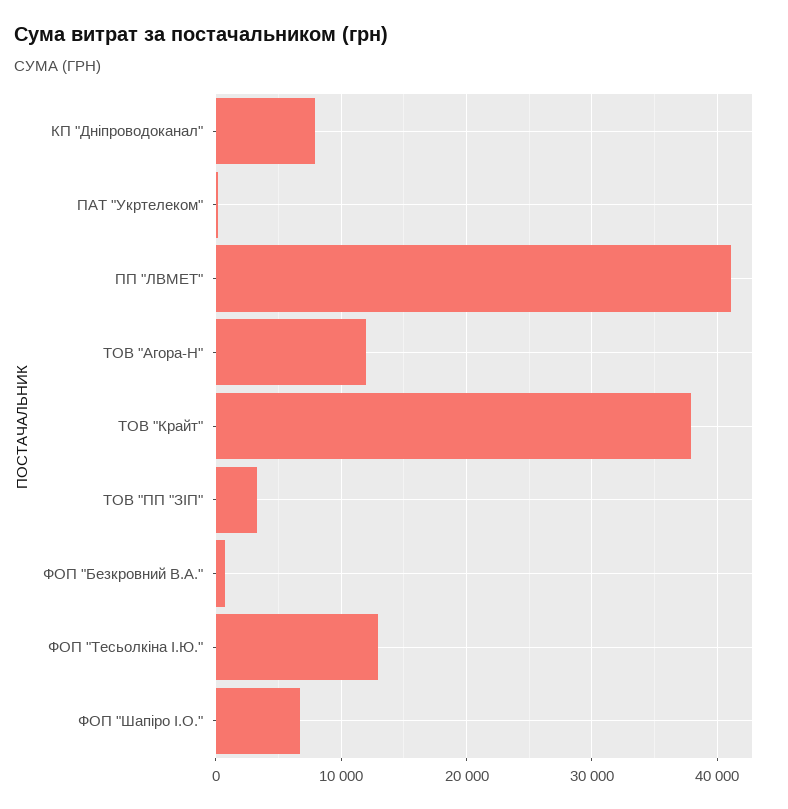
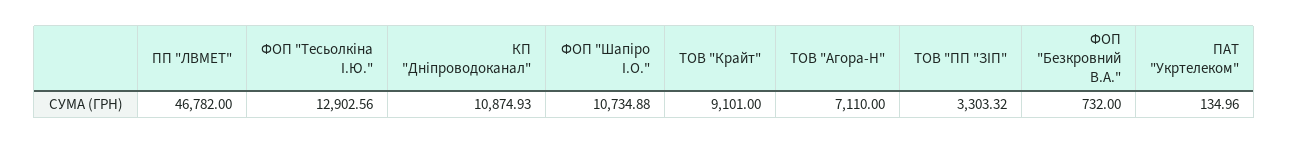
КП "Дніпроводоканал": 8000 -> 10874.93
ПП "ЛВМЕТ": 41000 -> 46782
ТОВ "Агора-Н": 12000 -> 7110
ТОВ "Крайт": 38000 -> 9101
ФОП "Шапіро І.О.": 7000 -> 10734.88

